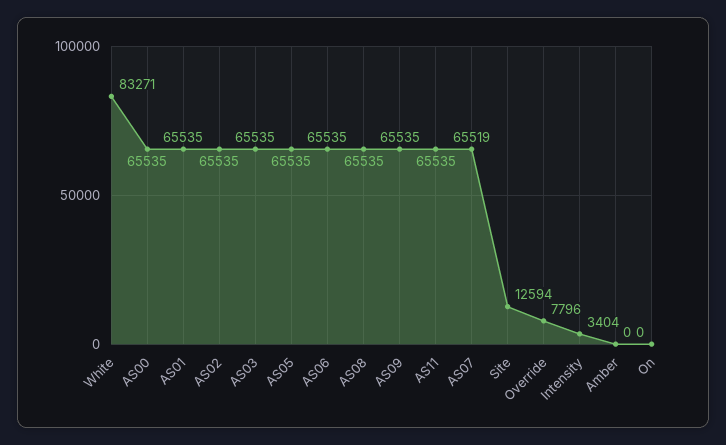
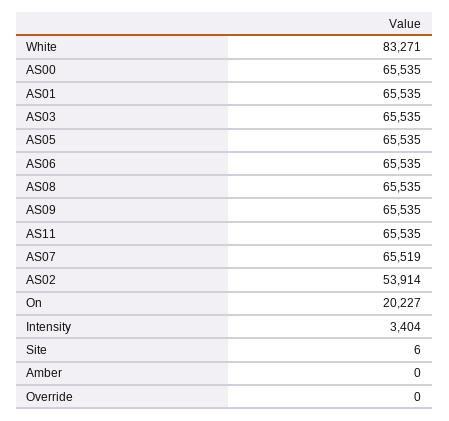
AS02: 65535 -> 53914
Site: 12594 -> 6
Override: 7796 -> 0
On: 0 -> 20227

